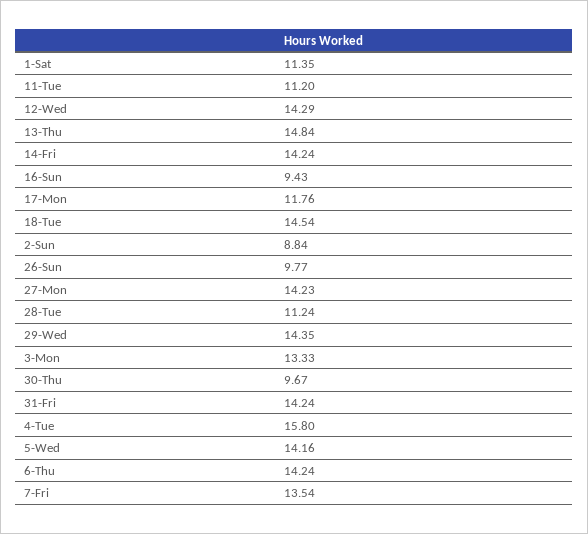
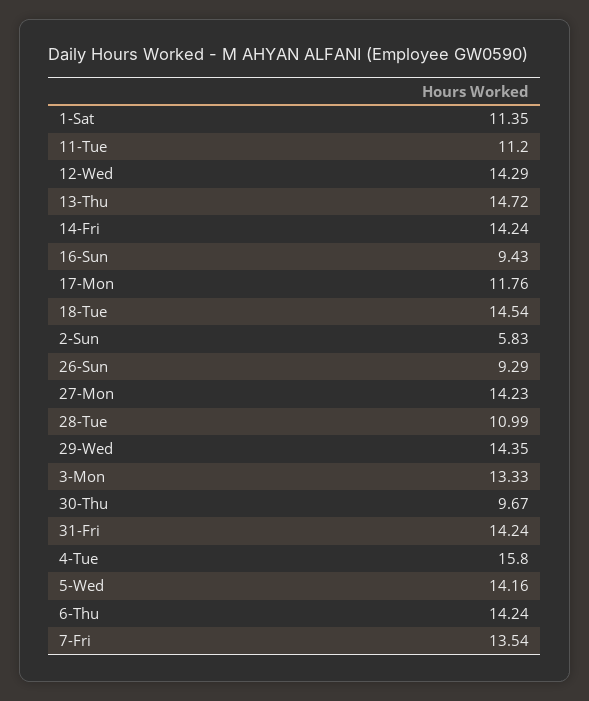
13-Thu: 14.84 -> 14.72
2-Sun: 8.84 -> 5.83
26-Sun: 9.77 -> 9.29
28-Tue: 11.24 -> 10.99

